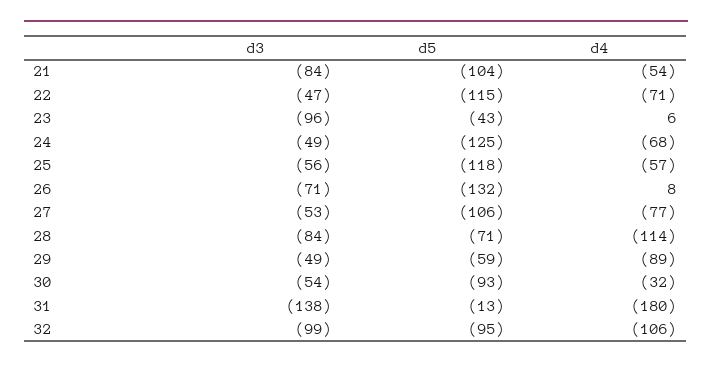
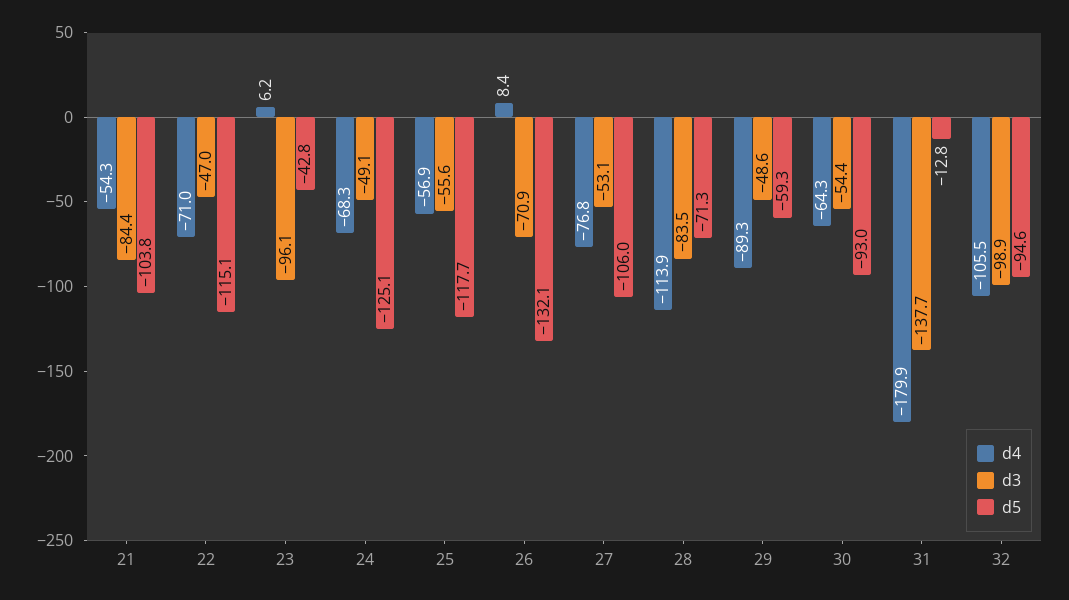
d4, 30: -32 -> -64.3

